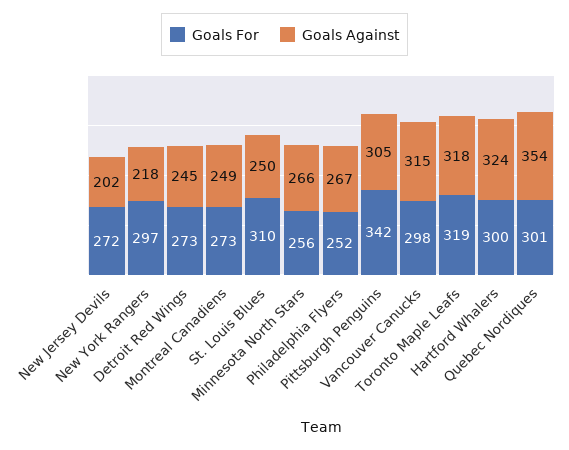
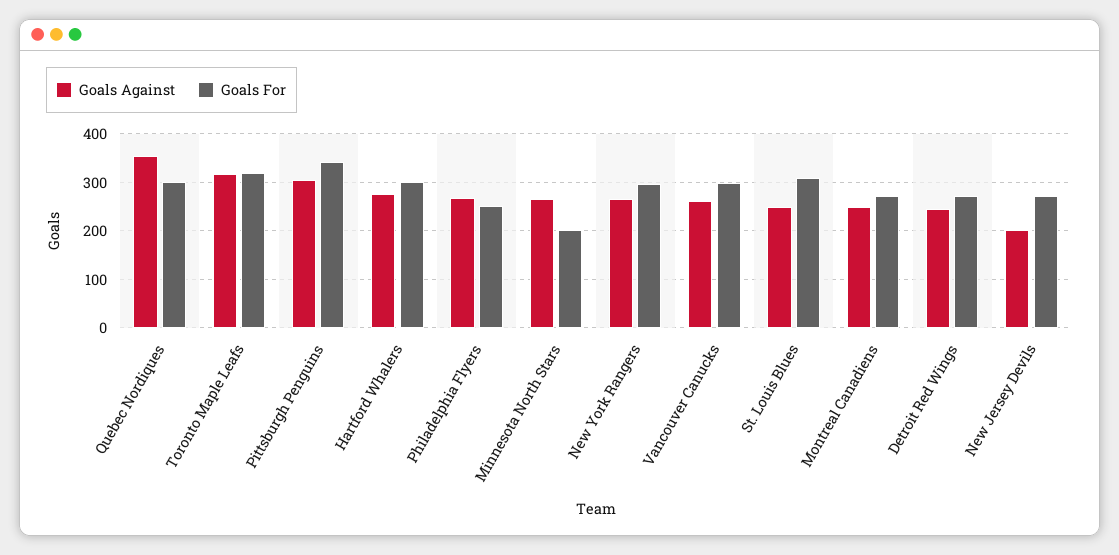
Goals Against, New York Rangers: 218 -> 260
Goals For, Minnesota North Stars: 256 -> 200
Goals Against, Vancouver Canucks: 315 -> 260
Goals Against, Hartford Whalers: 324 -> 280

